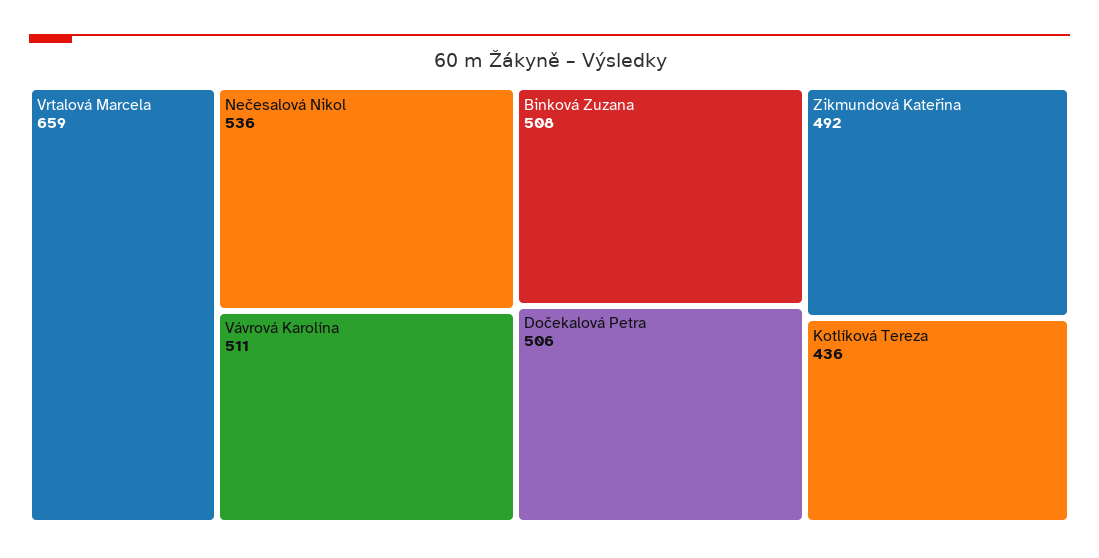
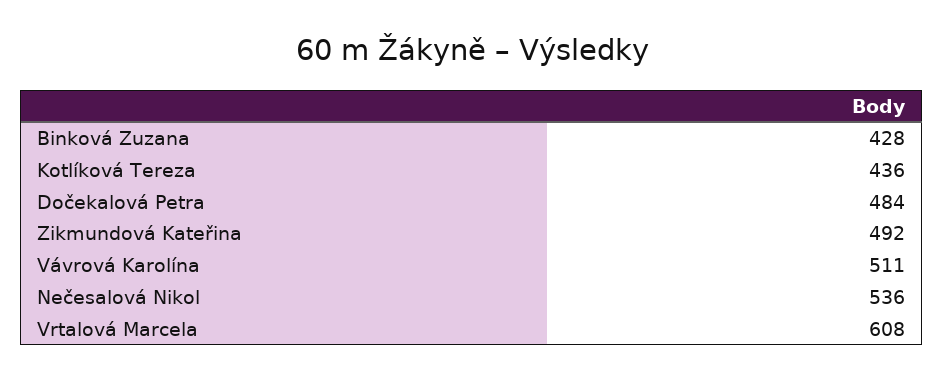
Vrtalová Marcela: 659 -> 608
Binková Zuzana: 508 -> 428
Dočekalová Petra: 506 -> 484

